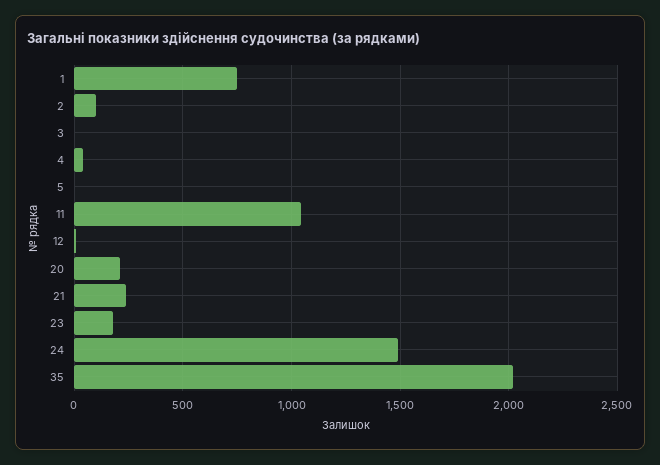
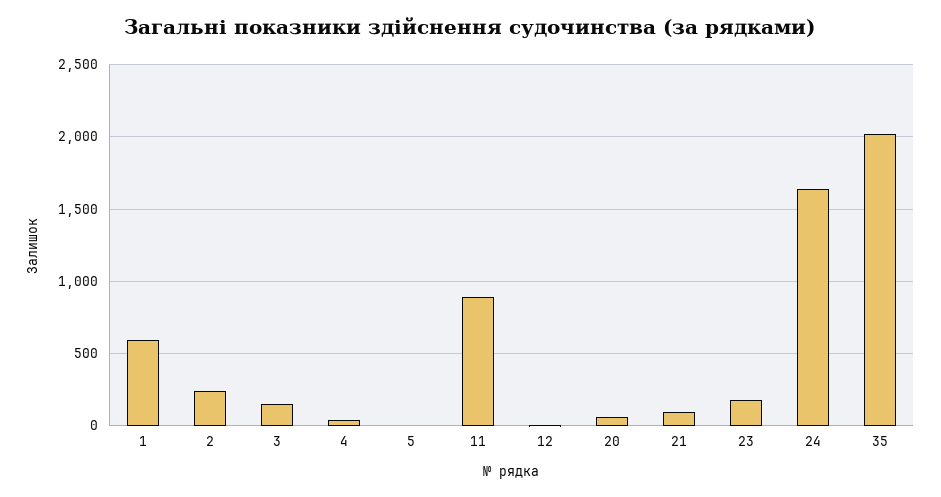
1: 750 -> 600
2: 100 -> 250
3: 0 -> 150
11: 1050 -> 900
20: 200 -> 50
21: 250 -> 100
24: 1500 -> 1650

